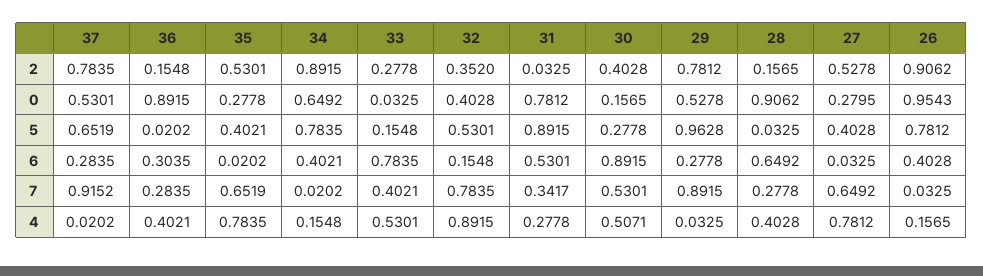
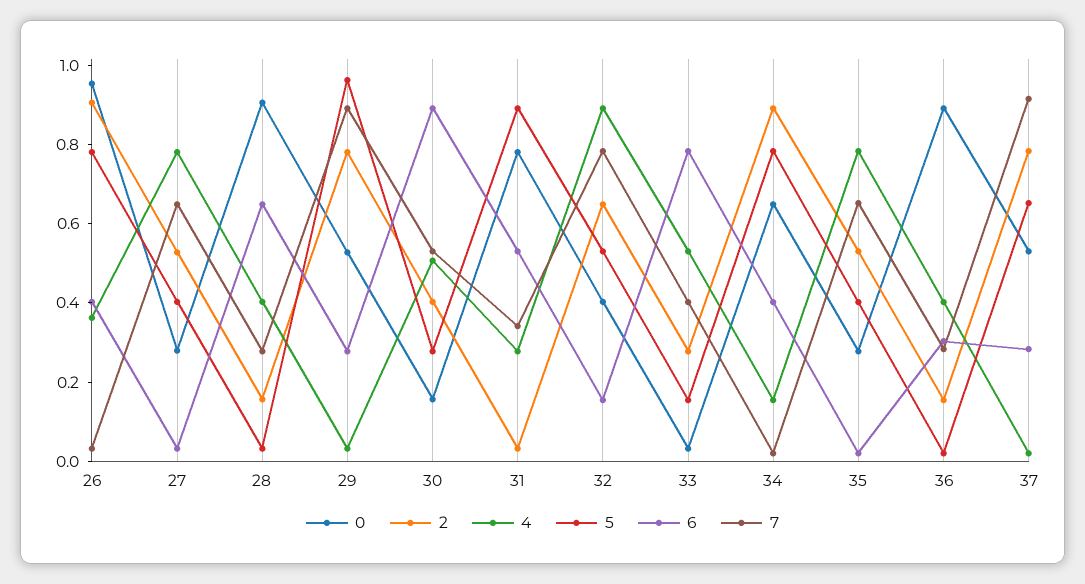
2, 32: 0.352 -> 0.65
4, 26: 0.1565 -> 0.35

